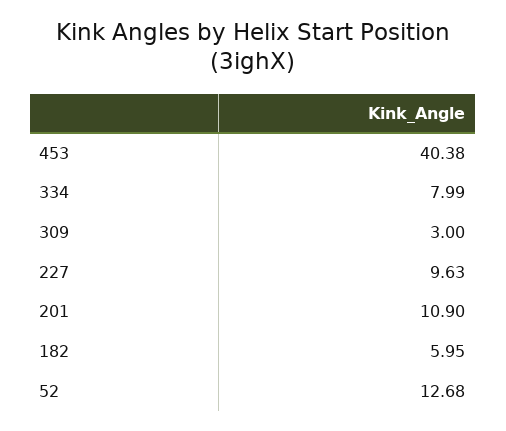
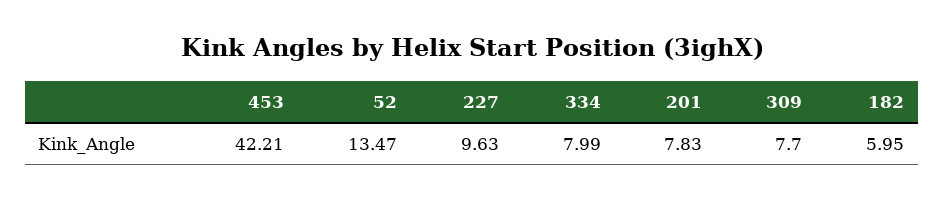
453: 40.38 -> 42.21
309: 3 -> 7.7
201: 10.9 -> 7.83
52: 12.68 -> 13.47

